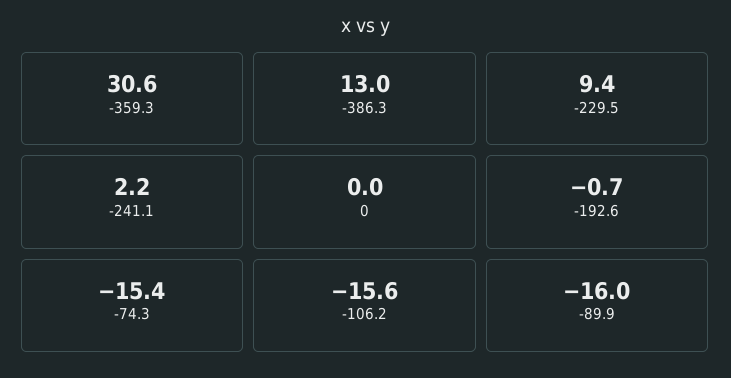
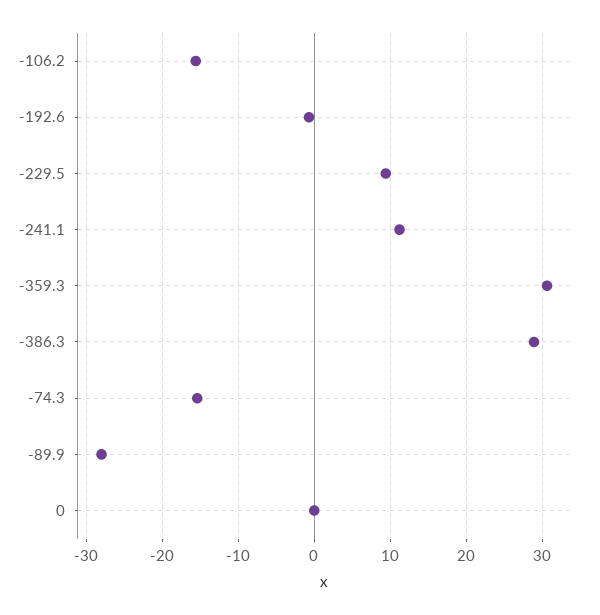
-386.3: 13 -> 29
-241.1: 2.2 -> 11
-89.9: -16 -> -28

